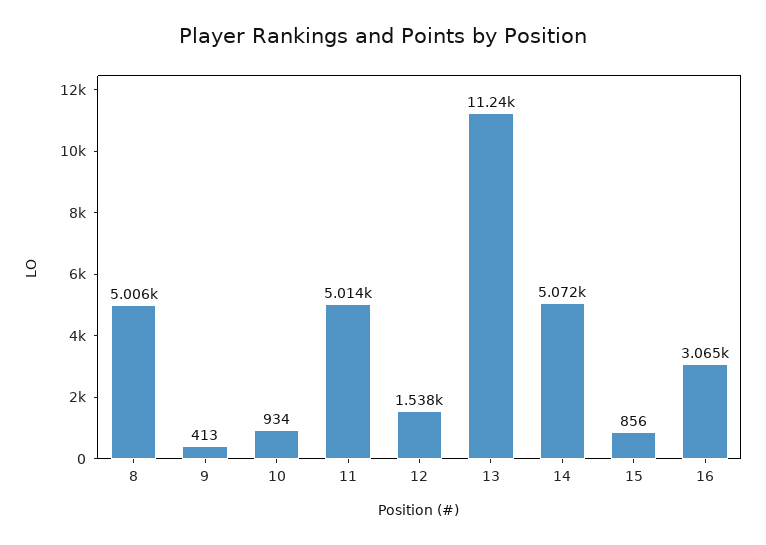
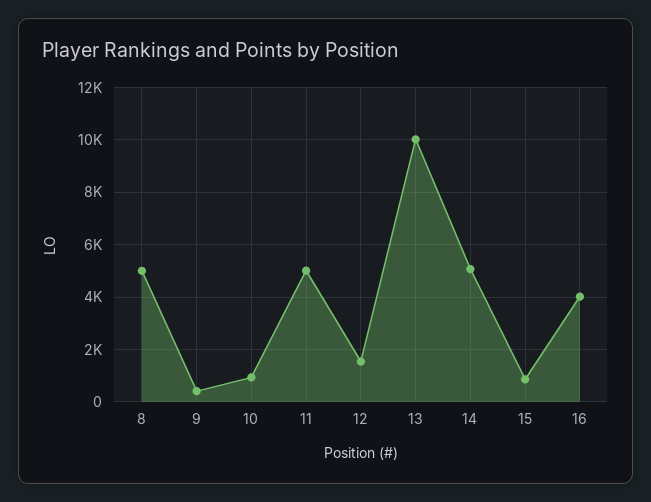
13: 11240 -> 10000
16: 3065 -> 4000

